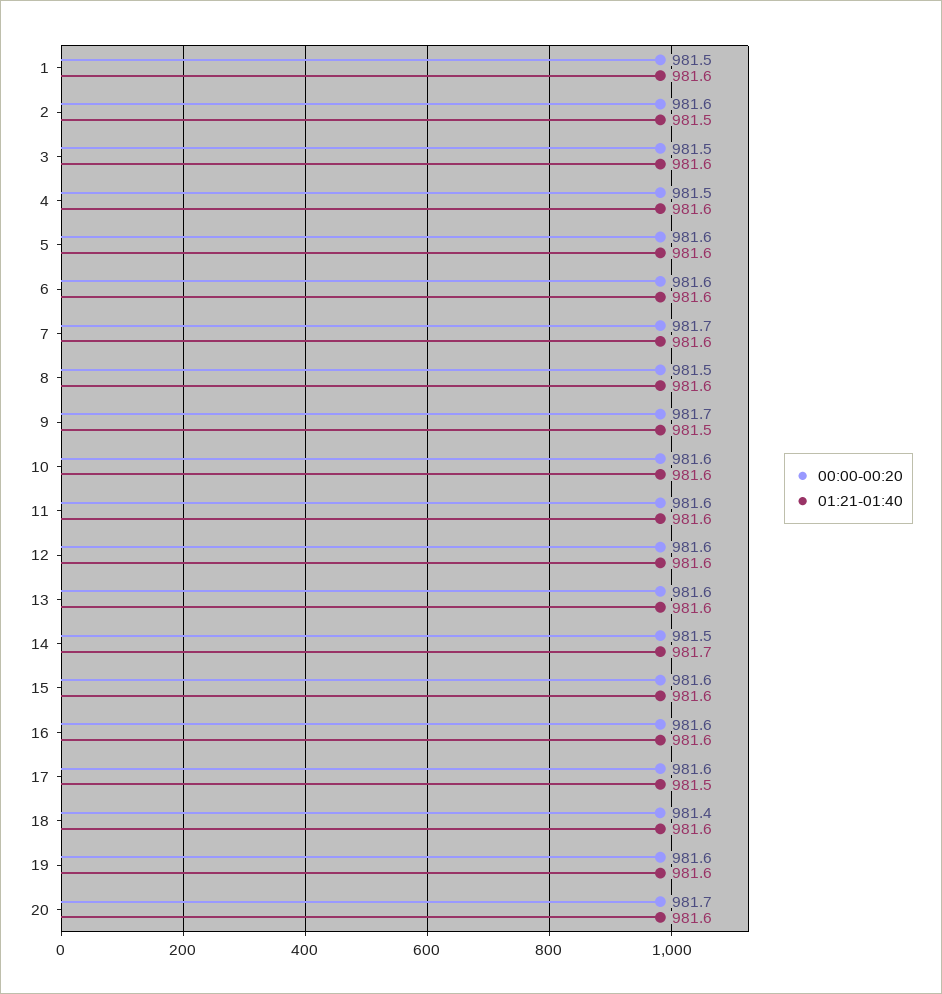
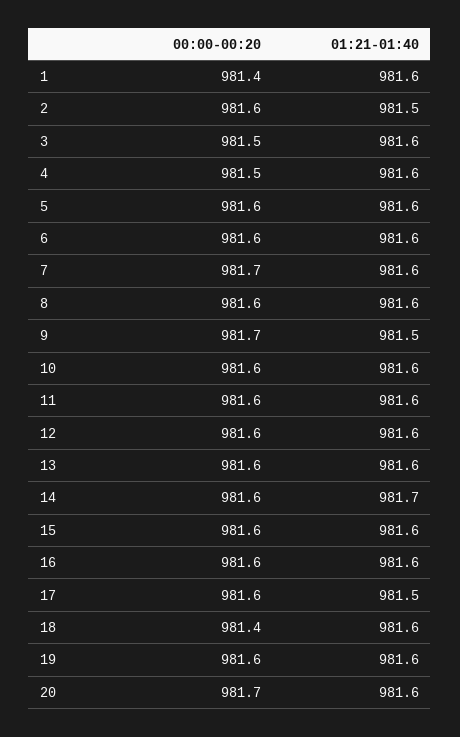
00:00-00:20, 1: 981.5 -> 981.4
00:00-00:20, 8: 981.5 -> 981.6
00:00-00:20, 14: 981.5 -> 981.6

